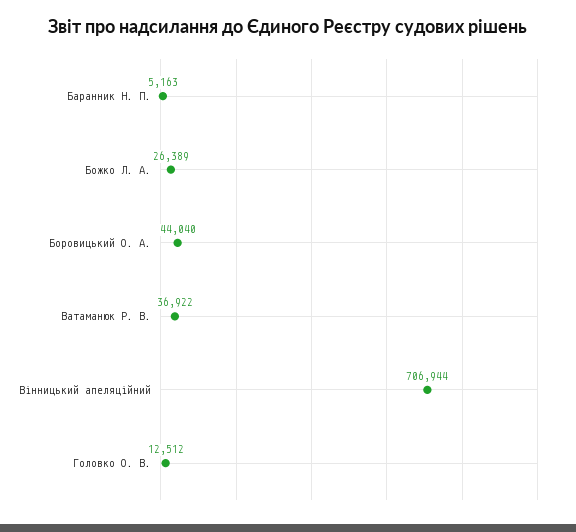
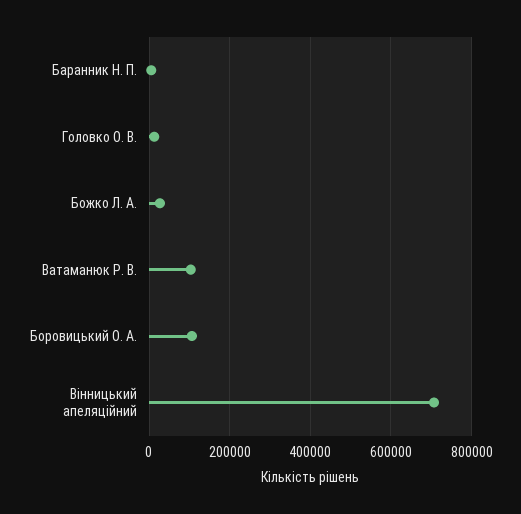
Боровицький О. А.: 44040 -> 100000
Ватаманюк Р. В.: 36922 -> 100000

